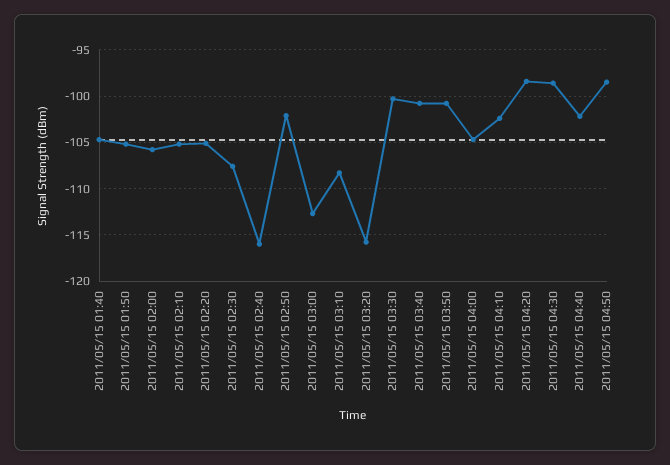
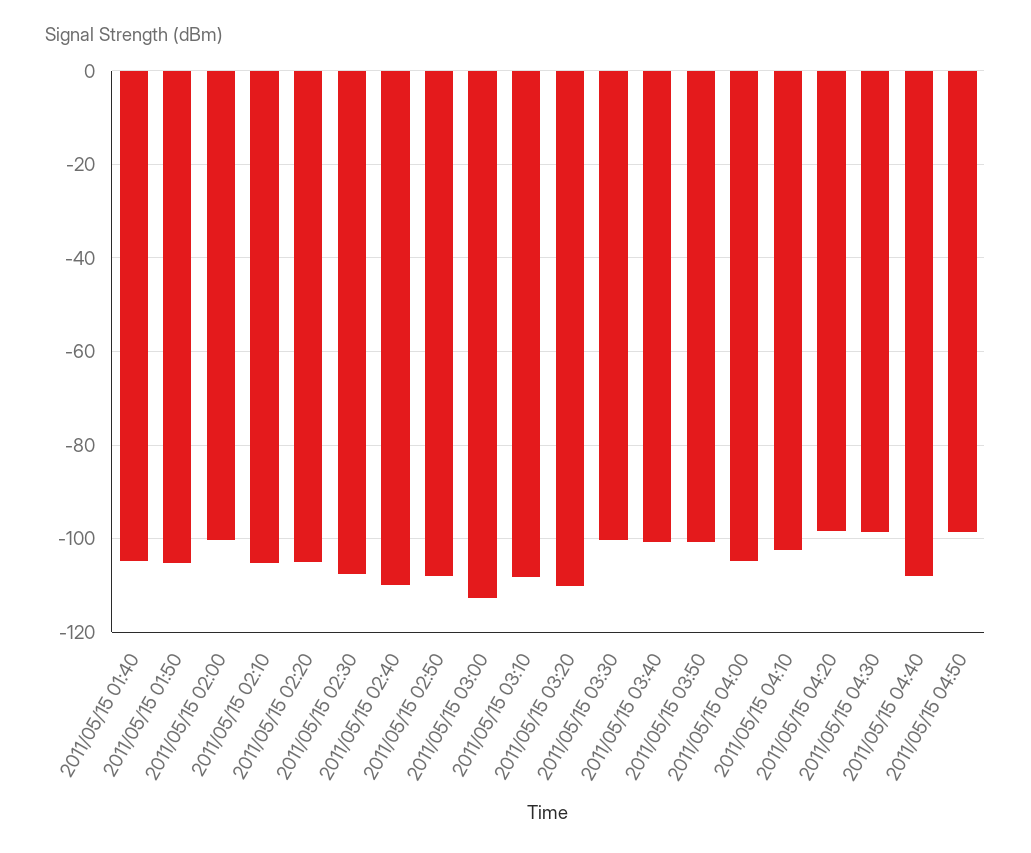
2011/05/15 02:00: -106 -> -100
2011/05/15 02:40: -116 -> -110
2011/05/15 02:50: -102 -> -108
2011/05/15 03:20: -116 -> -110
2011/05/15 04:40: -102 -> -108

